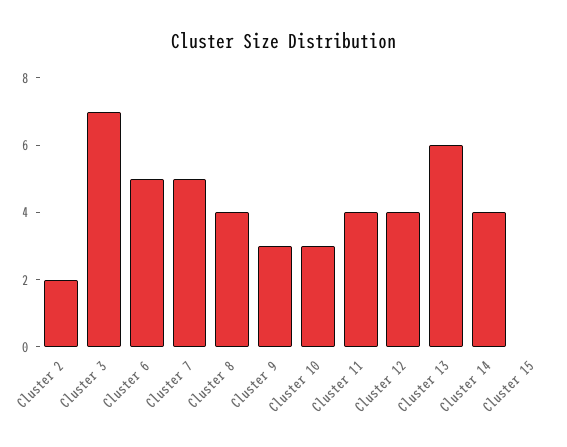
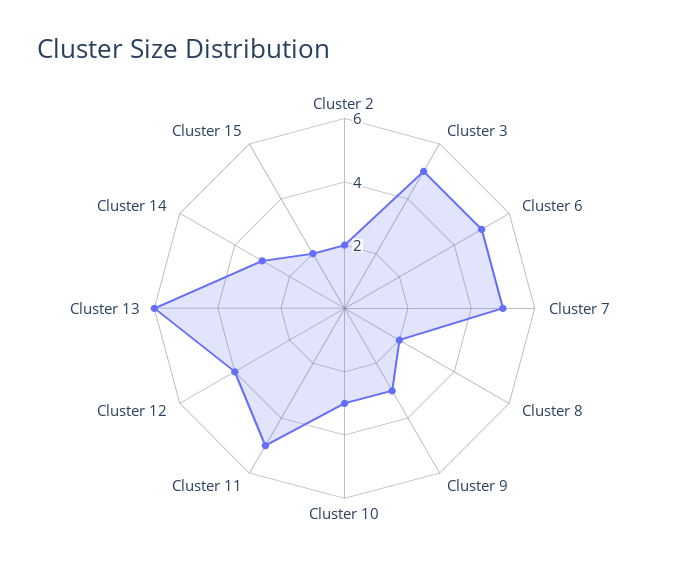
Cluster 3: 7 -> 5
Cluster 8: 4 -> 2
Cluster 11: 4 -> 5
Cluster 14: 4 -> 3
Cluster 15: 0 -> 2

